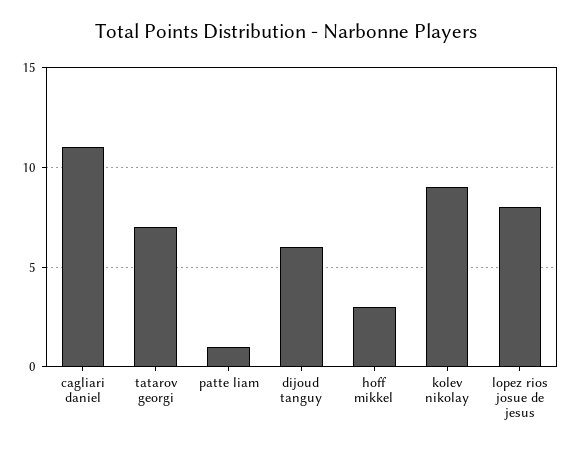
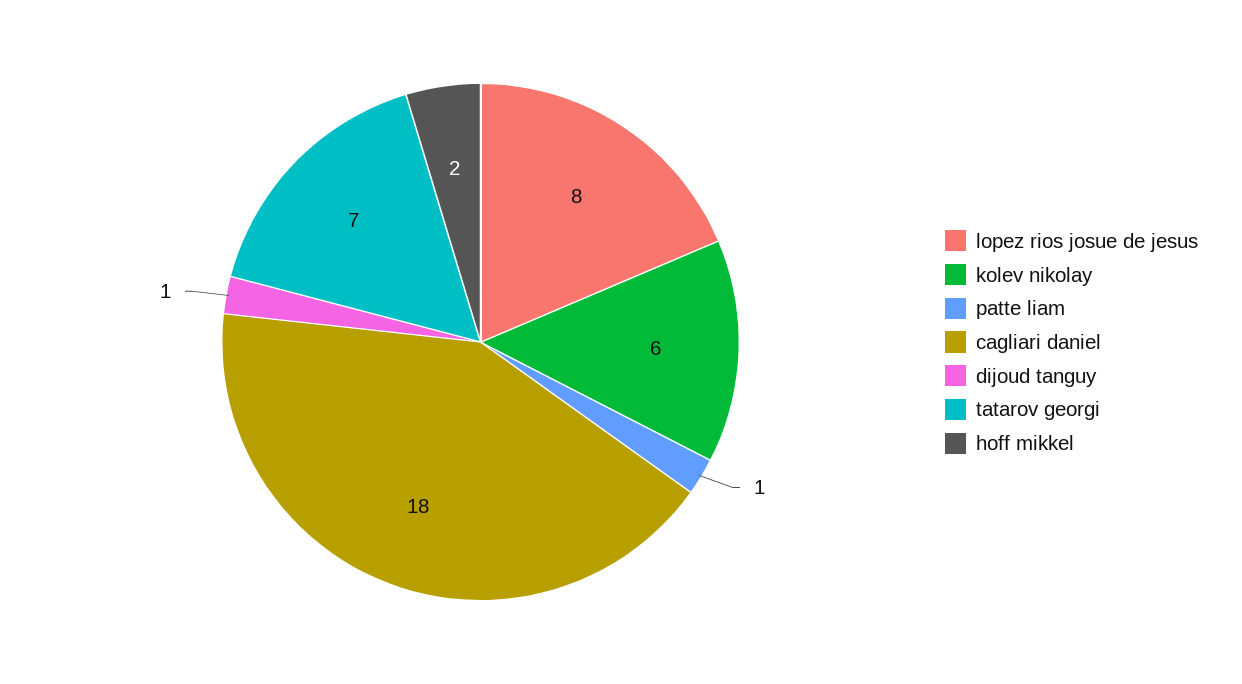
cagliari daniel: 11 -> 18
dijoud tanguy: 6 -> 1
hoff mikkel: 3 -> 2
kolev nikolay: 9 -> 6

